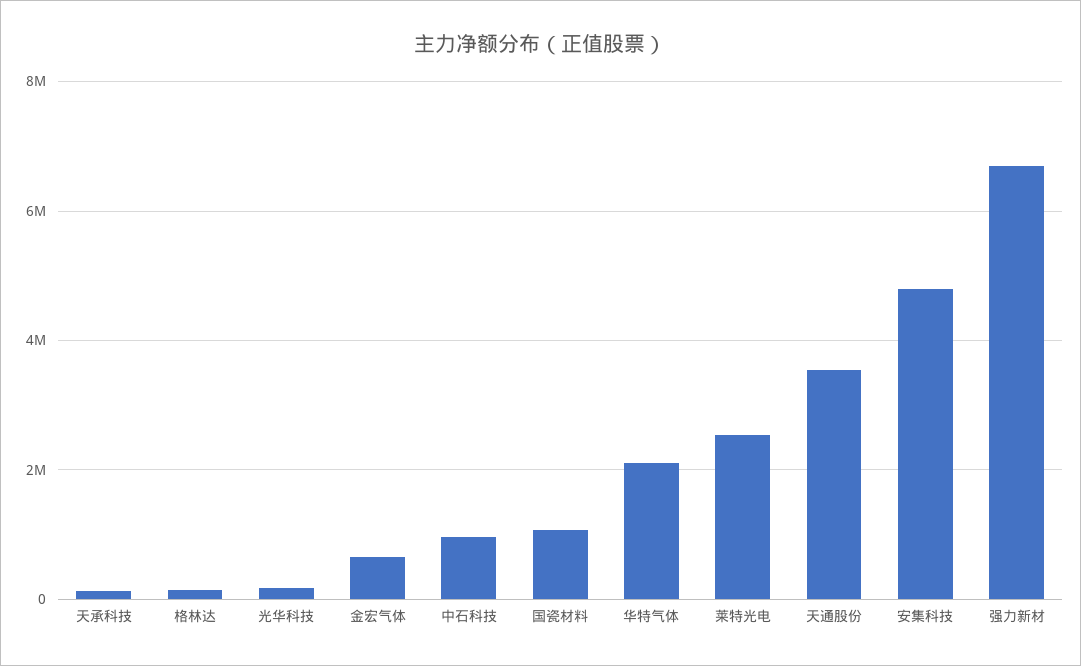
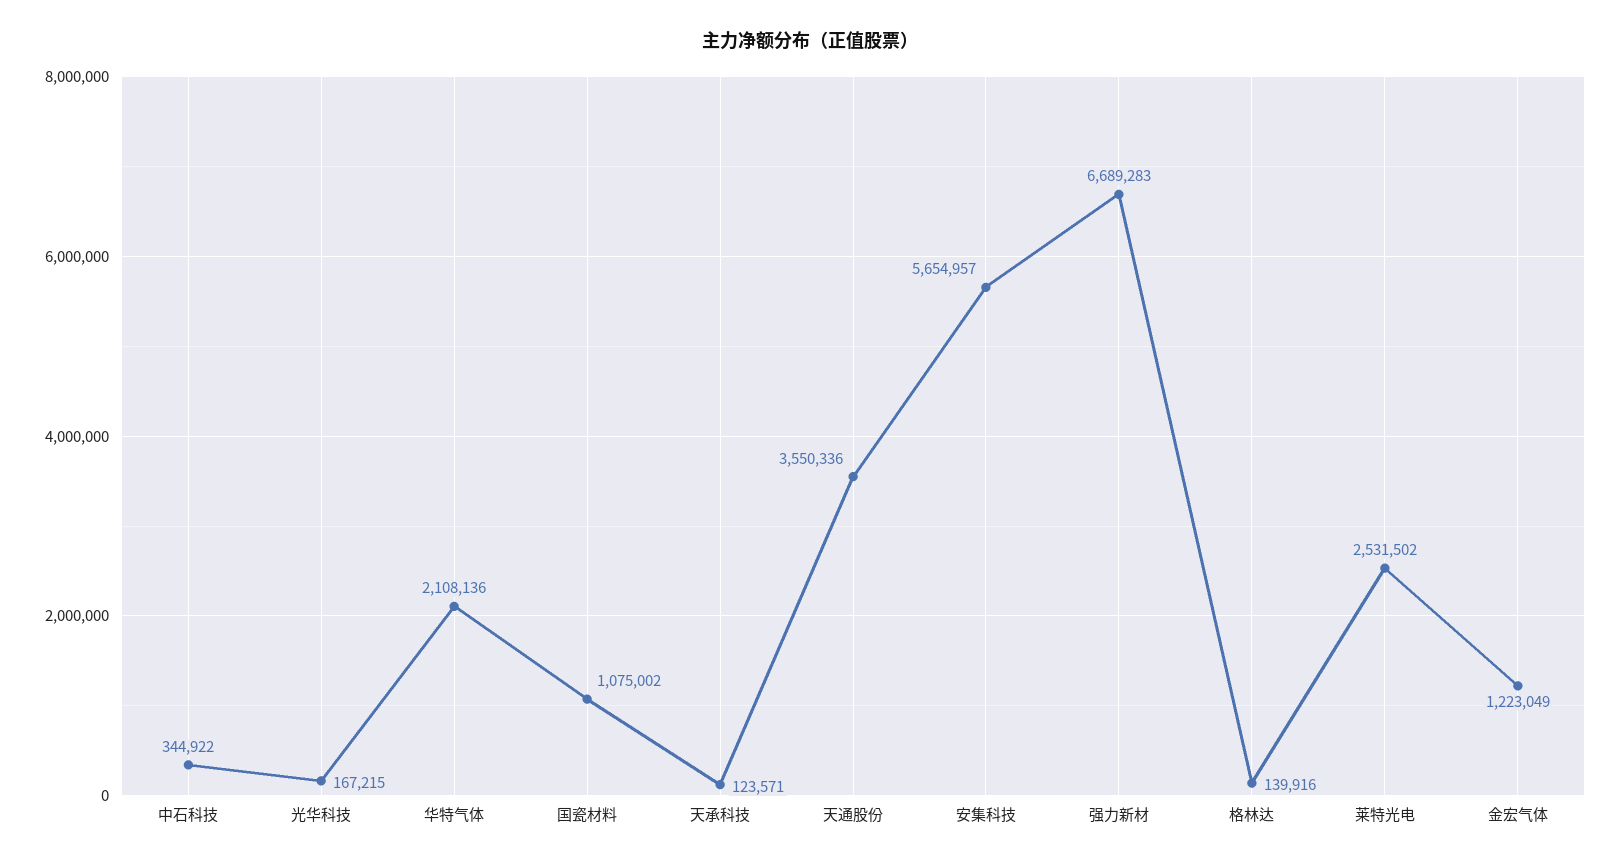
金宏气体: 600000 -> 1223049
中石科技: 1000000 -> 344922
安集科技: 4800000 -> 5654957

